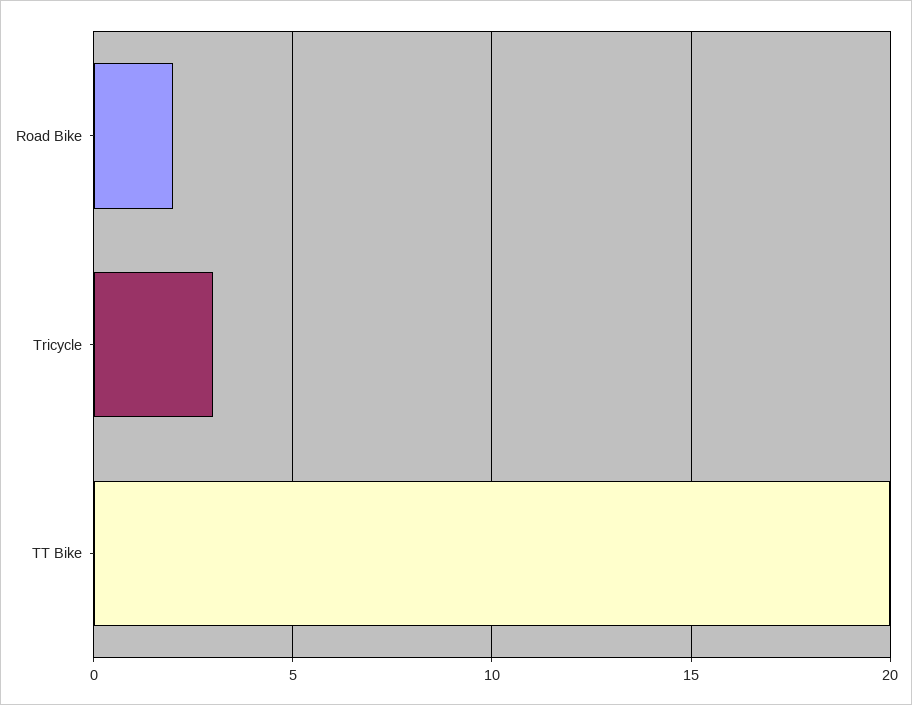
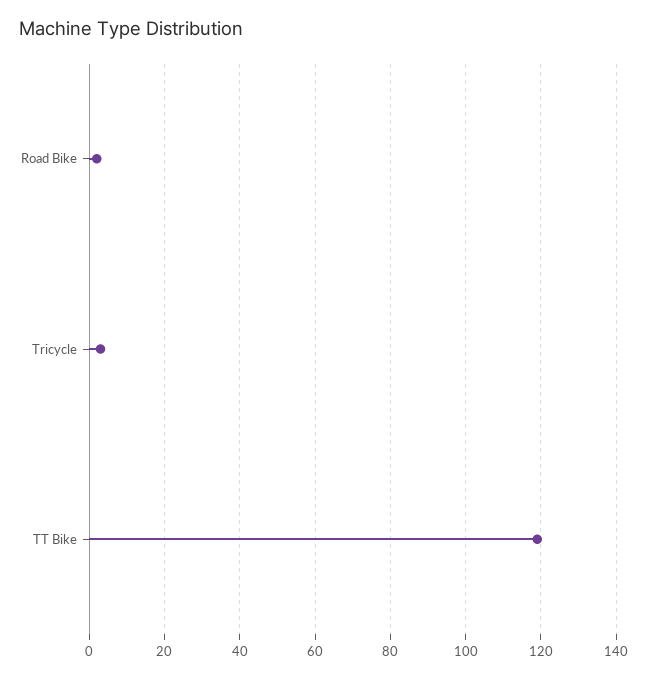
TT Bike: 20 -> 120

